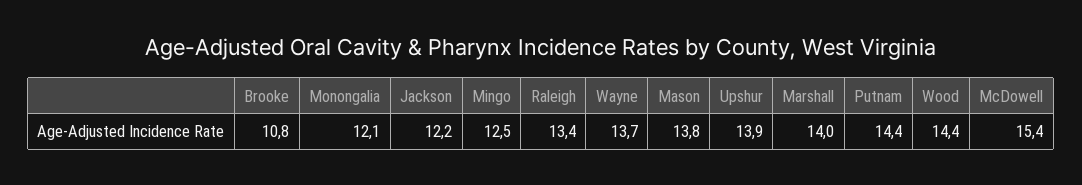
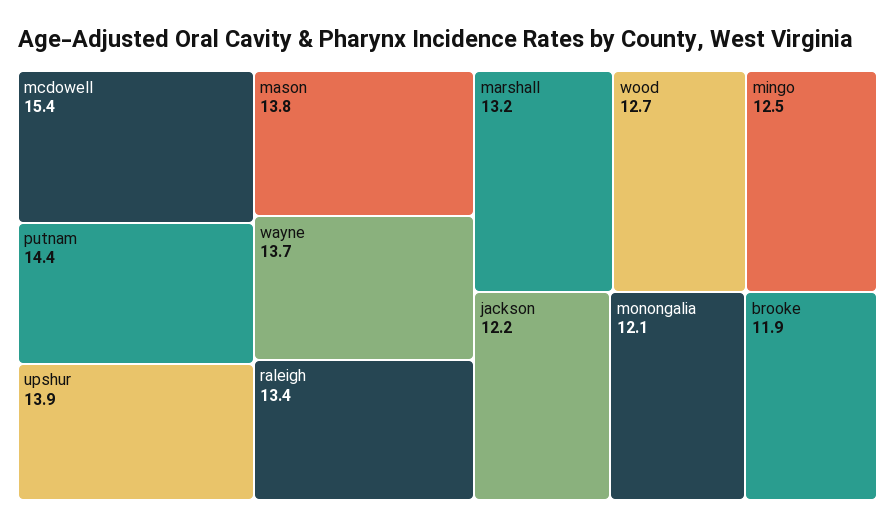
Brooke: 10.8 -> 11.9
Marshall: 14 -> 13.2
Wood: 14.4 -> 12.7

